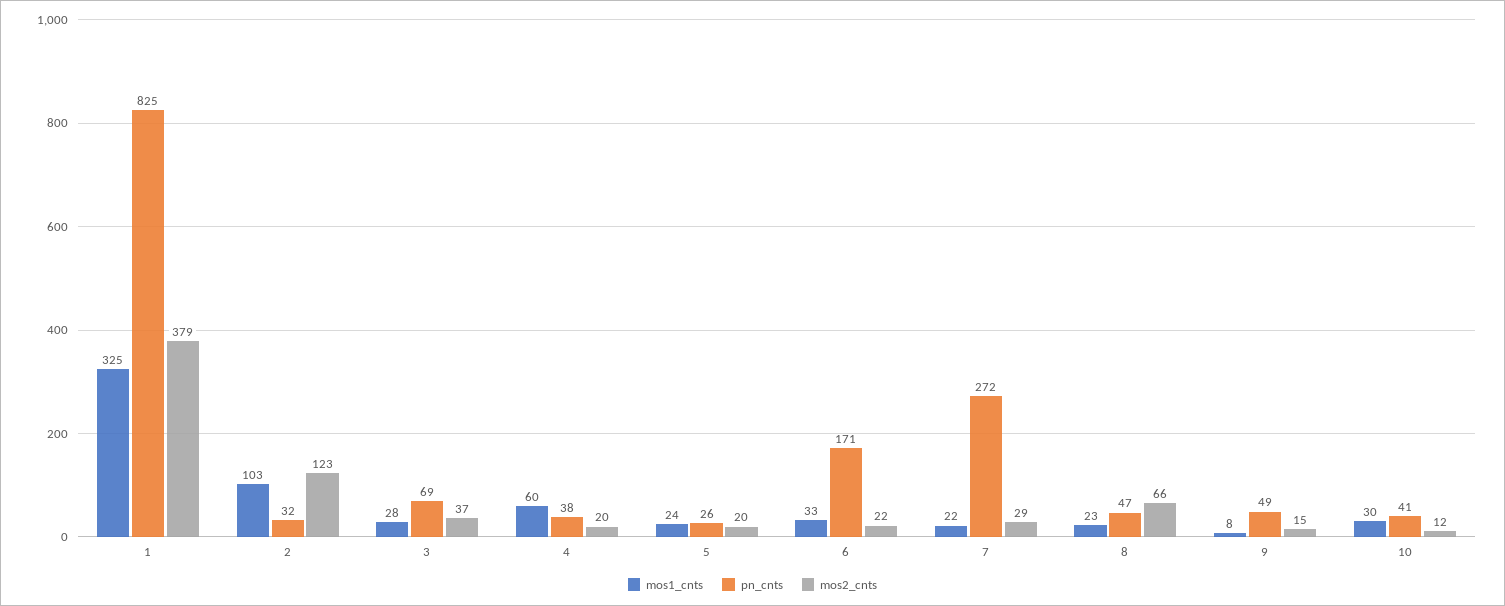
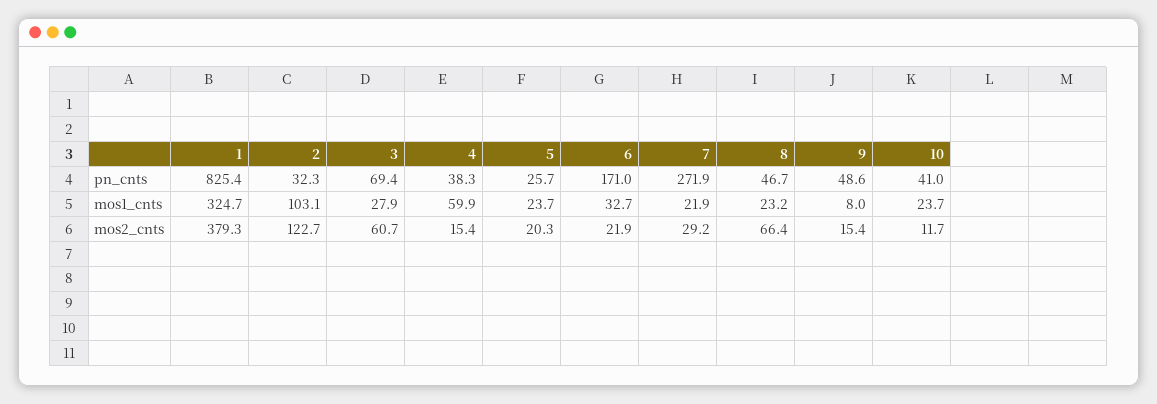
mos2_cnts, 3: 37 -> 60.7
mos2_cnts, 4: 20 -> 15.4
mos1_cnts, 10: 30 -> 23.7

